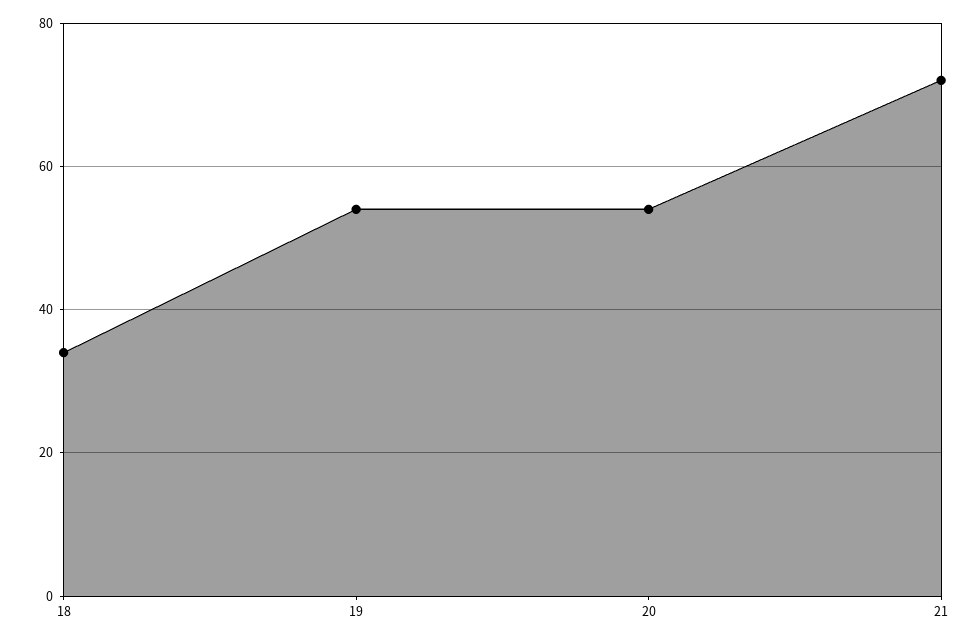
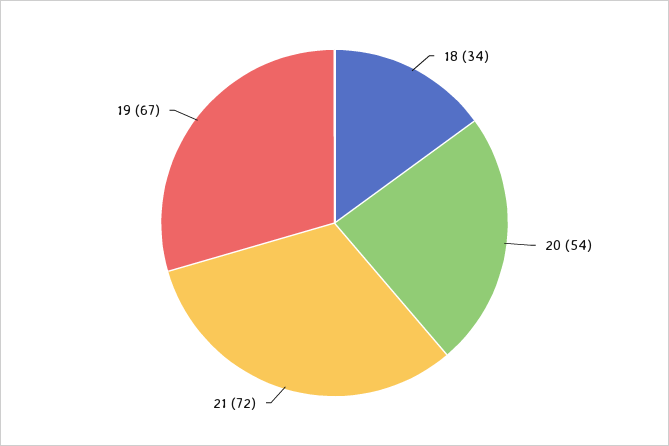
19: 55 -> 67

